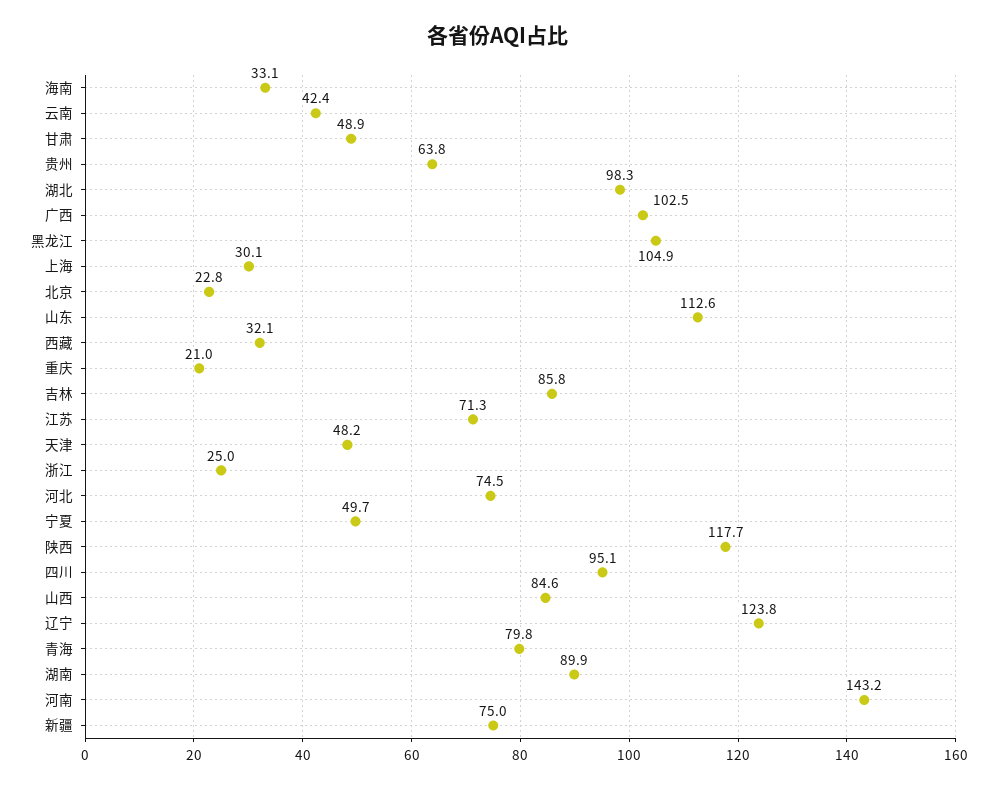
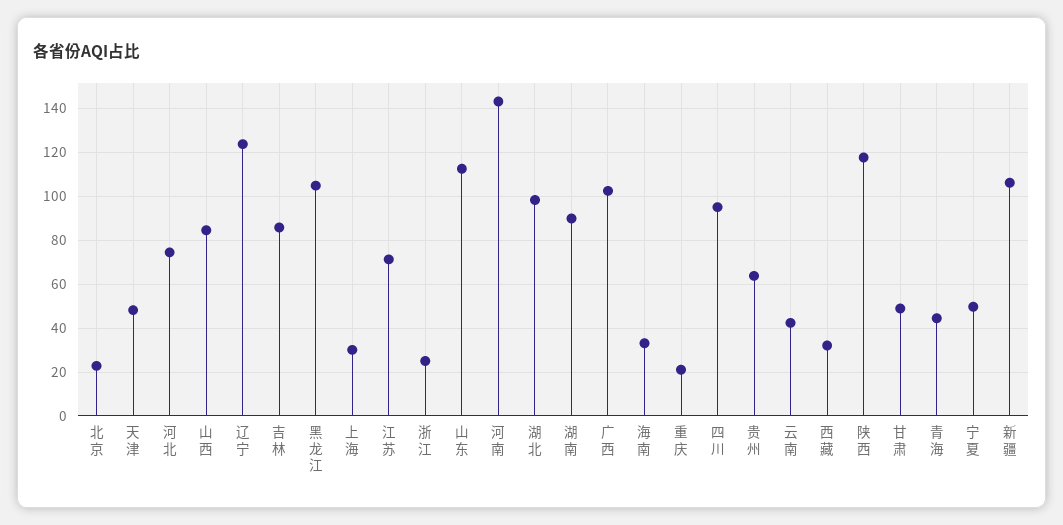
青海: 79.8 -> 45
新疆: 75 -> 105

